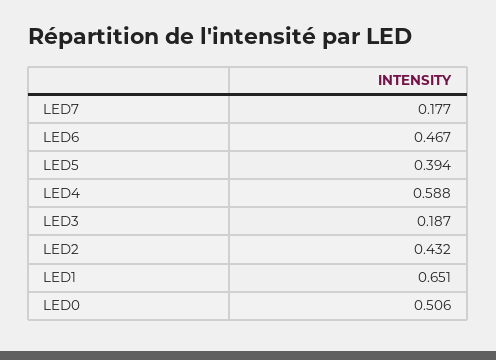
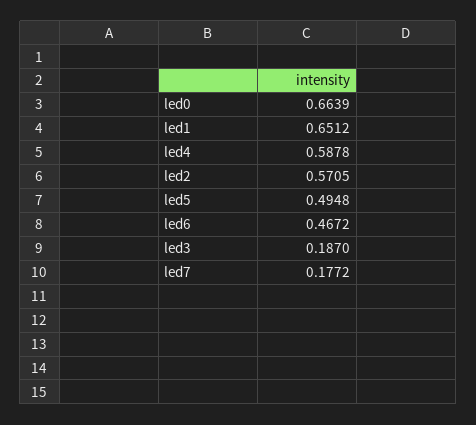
LED5: 0.394 -> 0.4948
LED2: 0.432 -> 0.5705
LED0: 0.506 -> 0.6639

